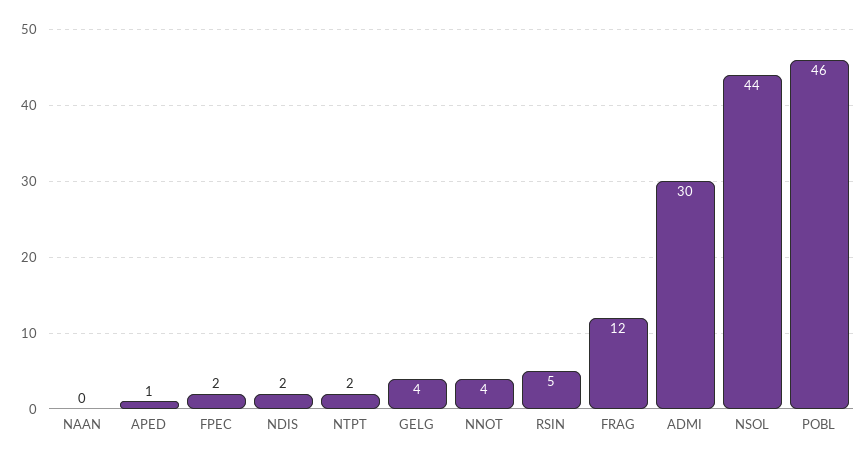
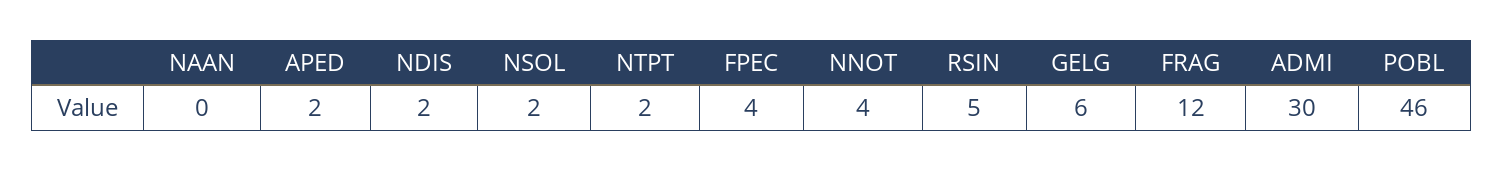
APED: 1 -> 2
FPEC: 2 -> 4
GELG: 4 -> 6
NSOL: 44 -> 2

